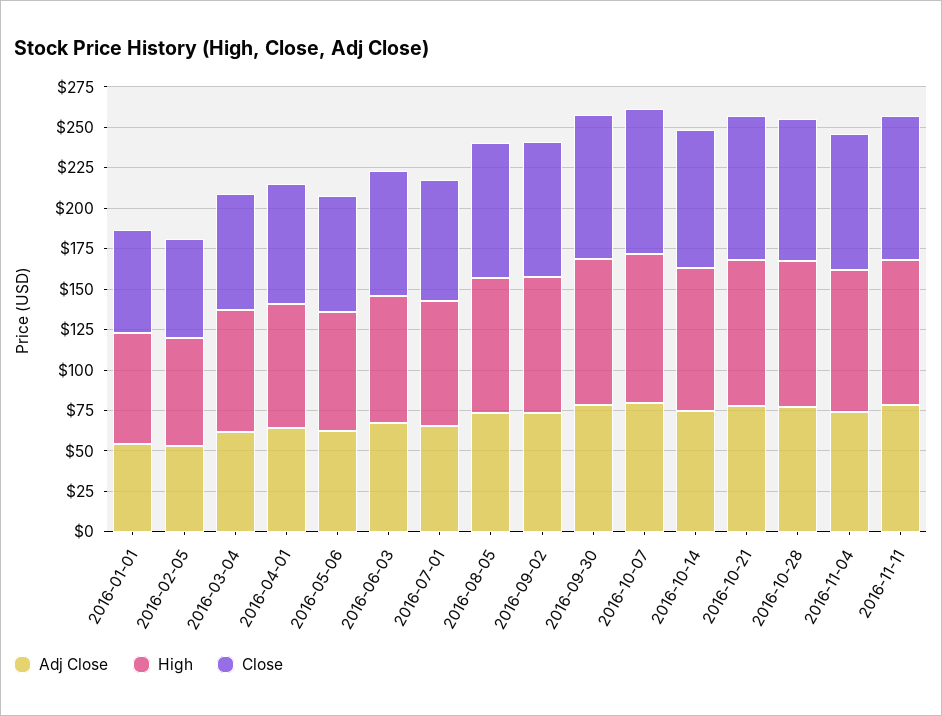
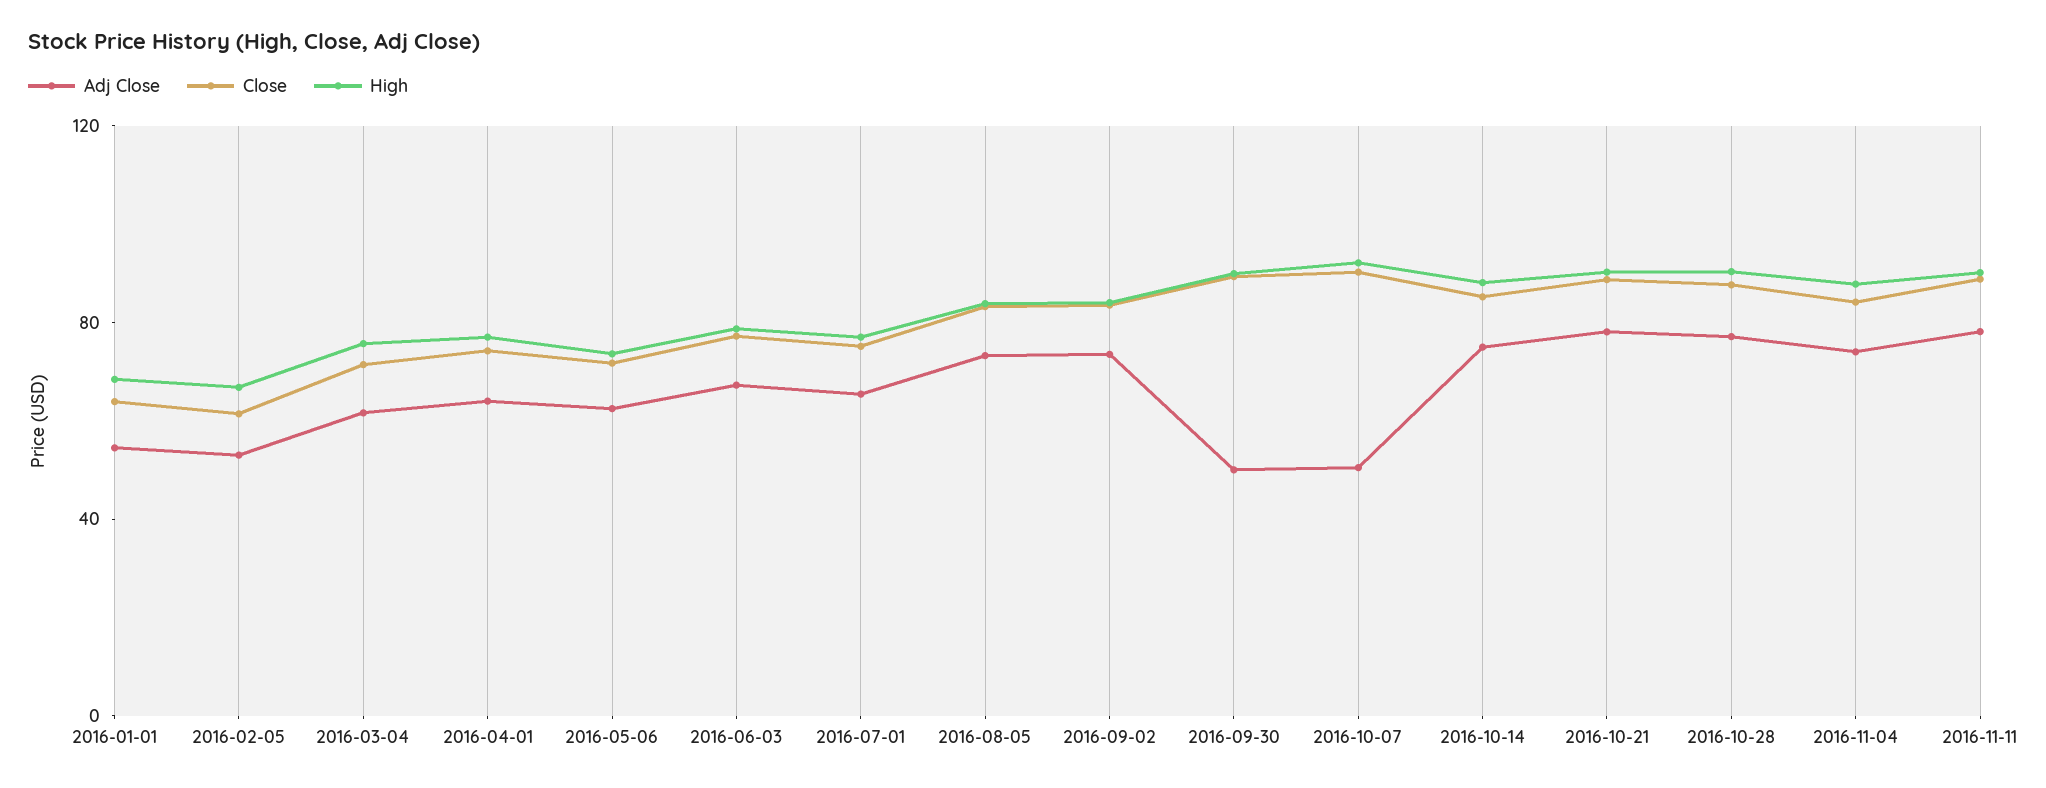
Adj Close, 2016-09-30: 80 -> 50
Adj Close, 2016-10-07: 80 -> 50

